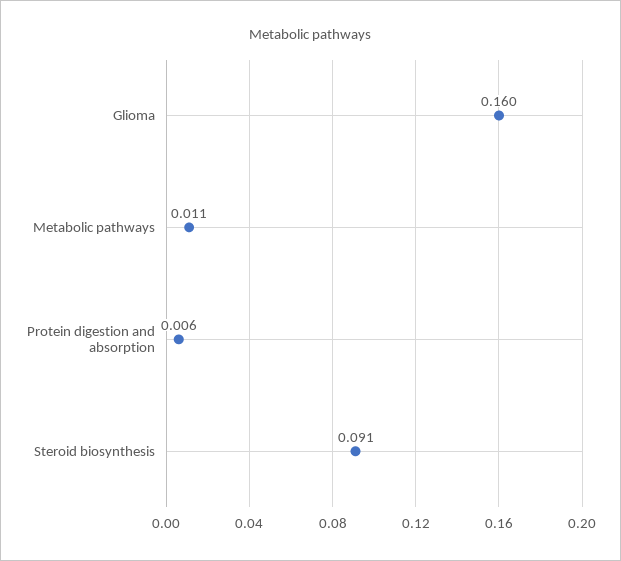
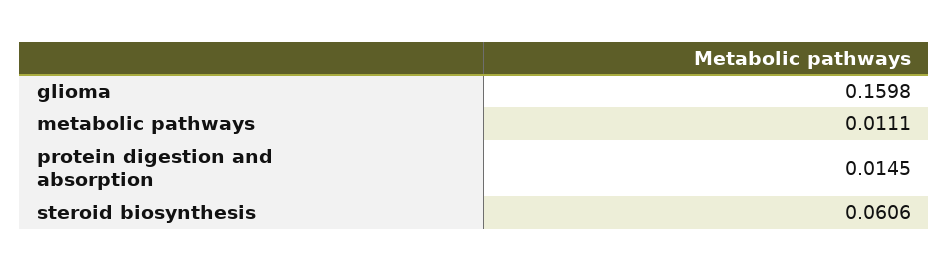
Protein digestion and absorption: 0.006 -> 0.0145
Steroid biosynthesis: 0.091 -> 0.0606

